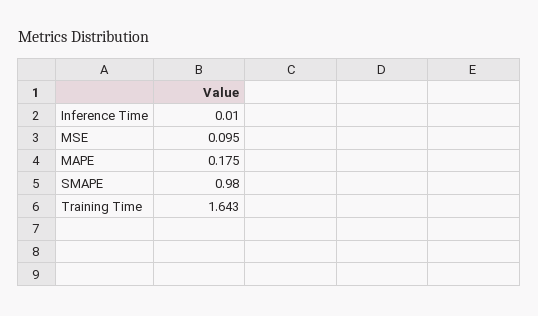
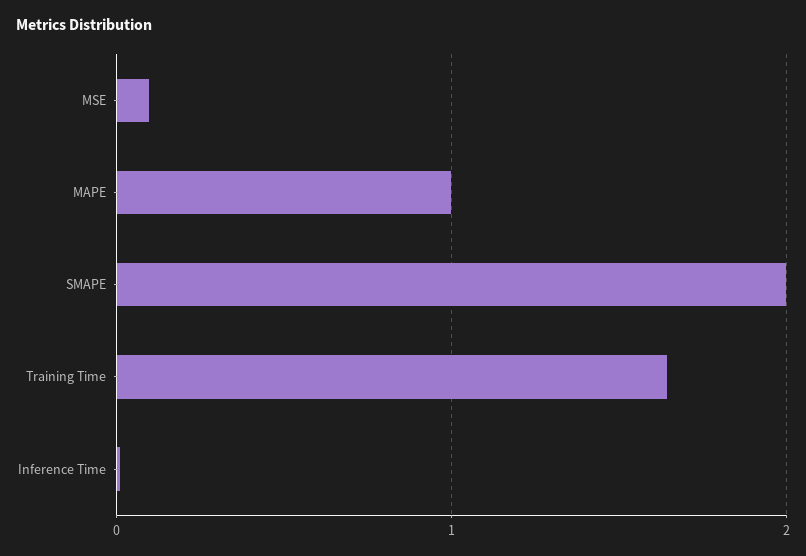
MAPE: 0.175 -> 1
SMAPE: 0.98 -> 2

